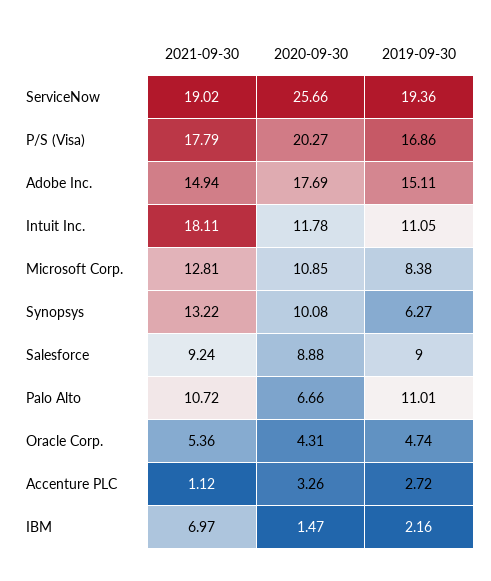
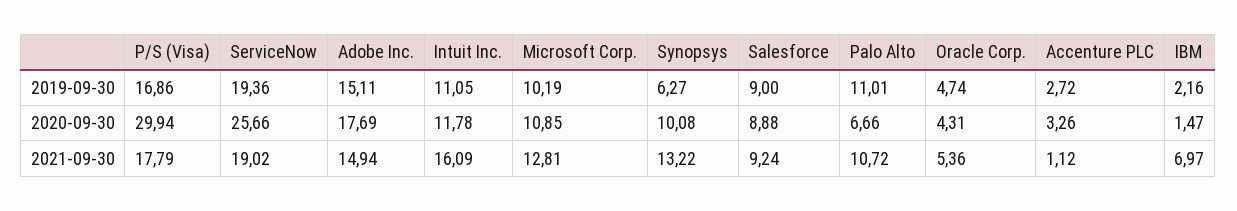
2020-09-30, P/S (Visa): 20.27 -> 29.94
2021-09-30, Intuit Inc.: 18.11 -> 16.09
2019-09-30, Microsoft Corp.: 8.38 -> 10.19

